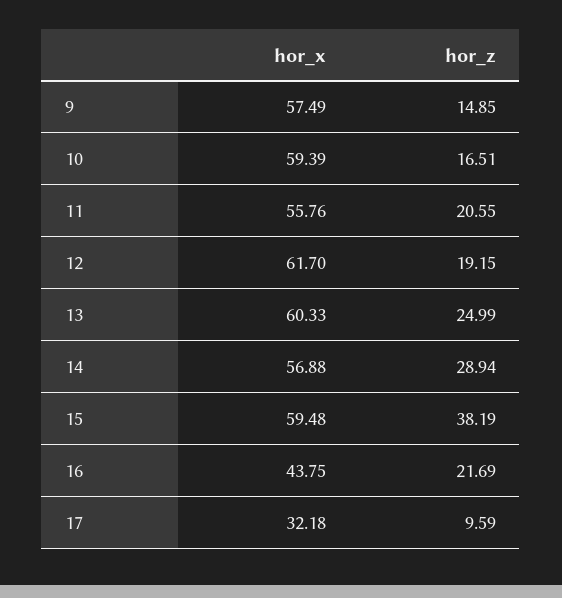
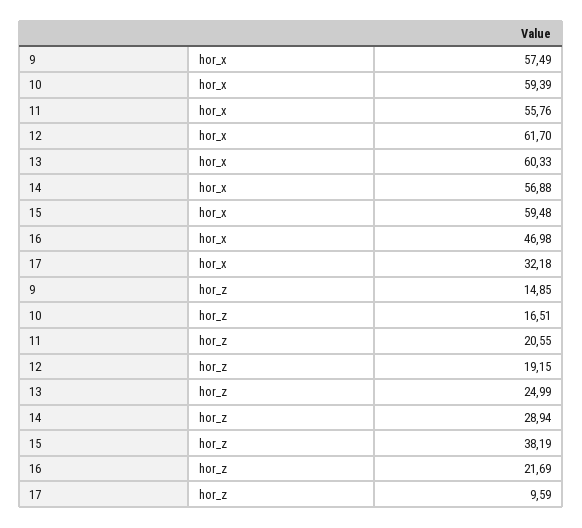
hor_x, 16: 43.75 -> 46.98

